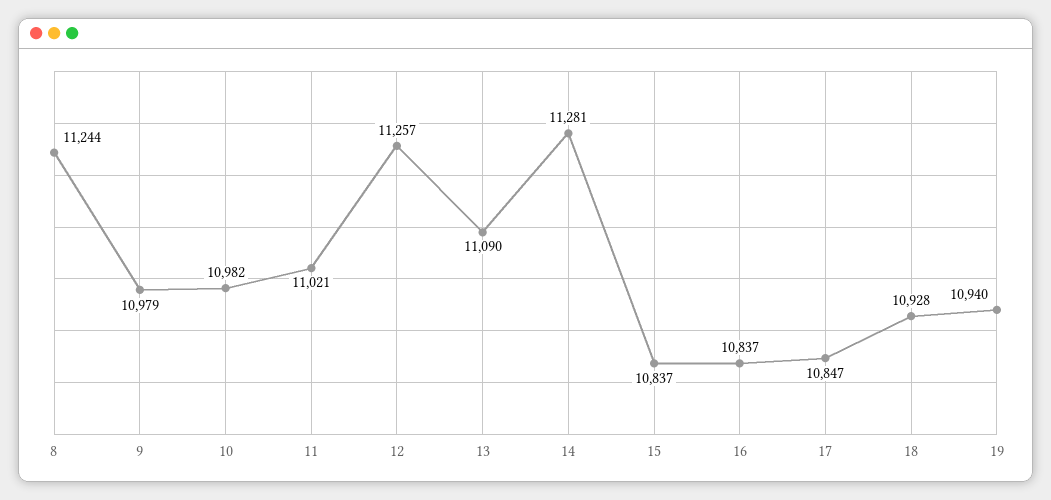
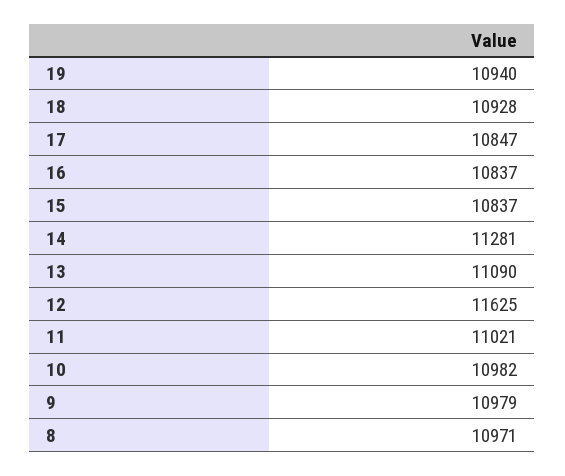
8: 11244 -> 10971
12: 11257 -> 11625

